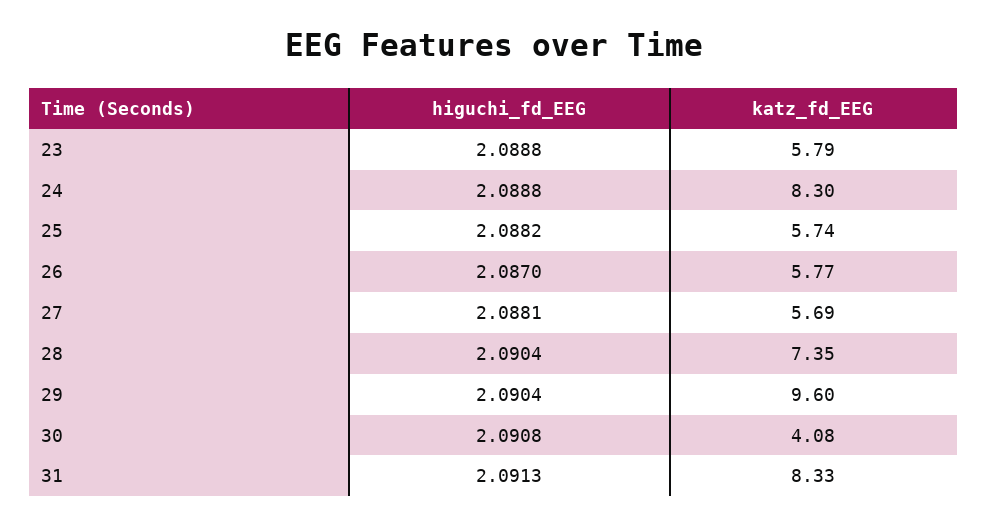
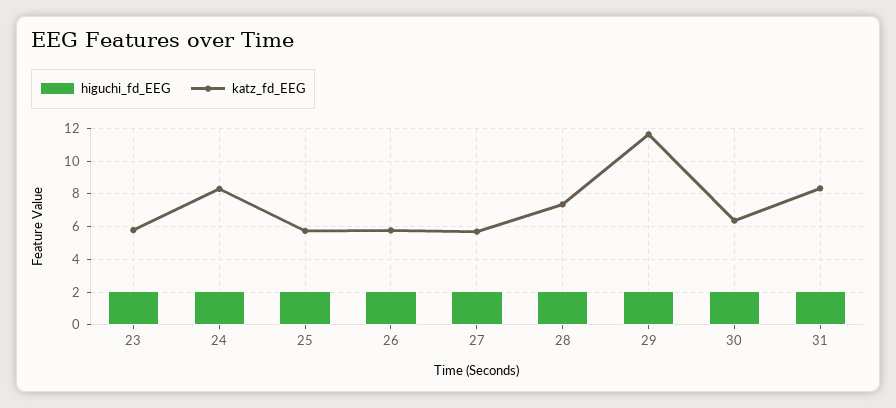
katz_fd_EEG, 29: 9.6 -> 11.5
katz_fd_EEG, 30: 4.08 -> 6.5

